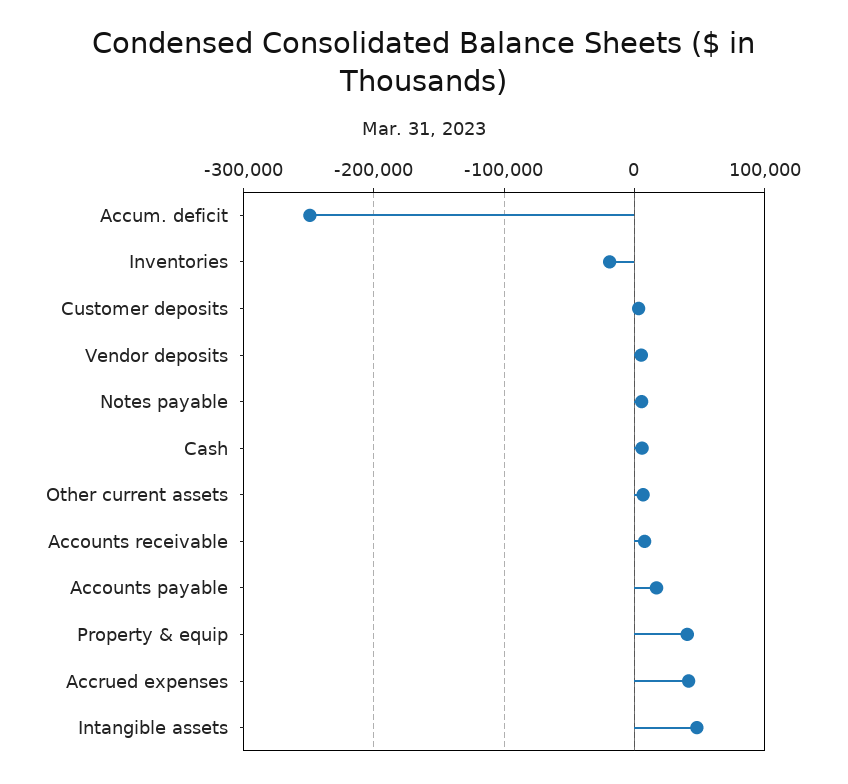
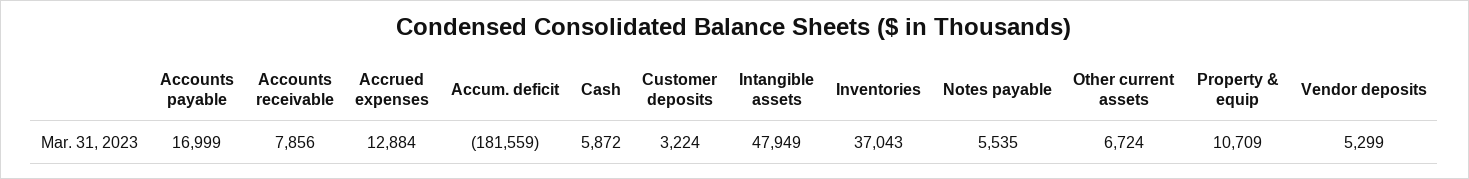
Accum. deficit: -250000 -> -181559
Inventories: -20000 -> 37043
Property & equip: 40000 -> 10709
Accrued expenses: 40000 -> 12884

